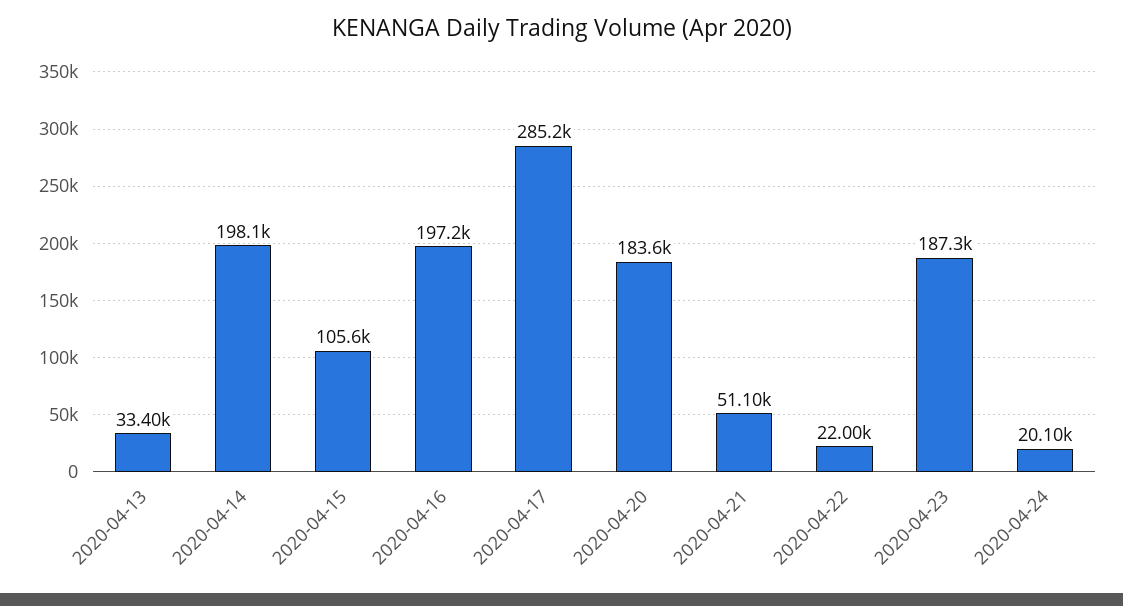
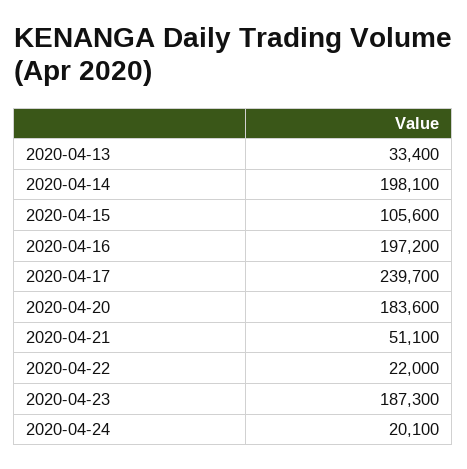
2020-04-17: 285200 -> 239700

